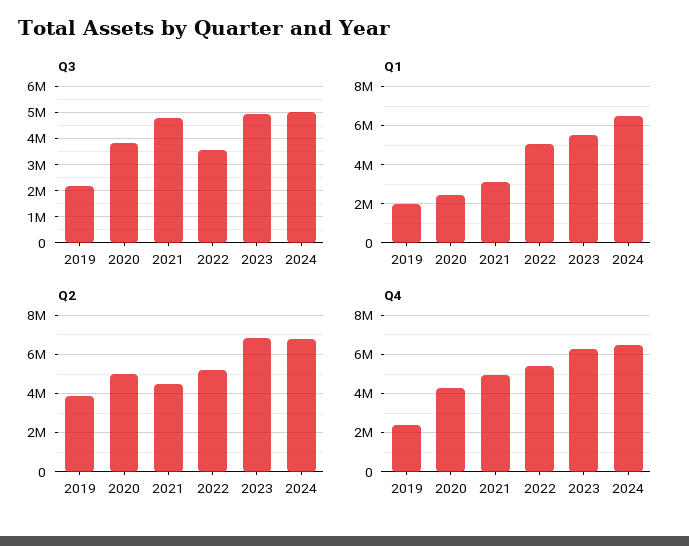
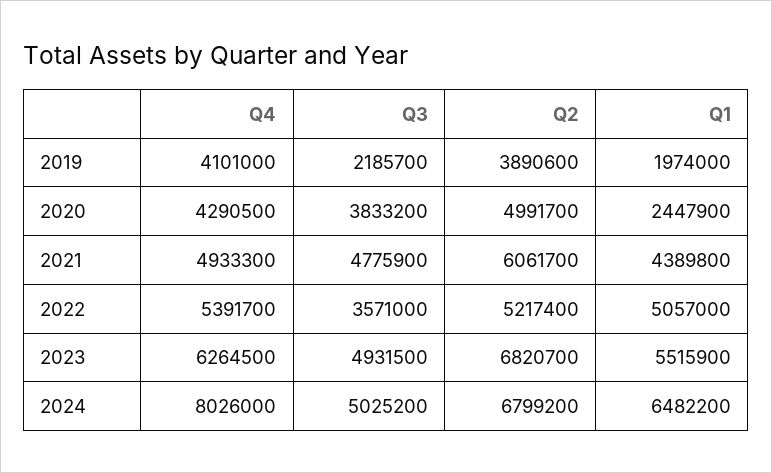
Q1, 2021: 3000000 -> 4389800
Q2, 2021: 4500000 -> 6061700
Q4, 2019: 2500000 -> 4101000
Q4, 2024: 6500000 -> 8026000

